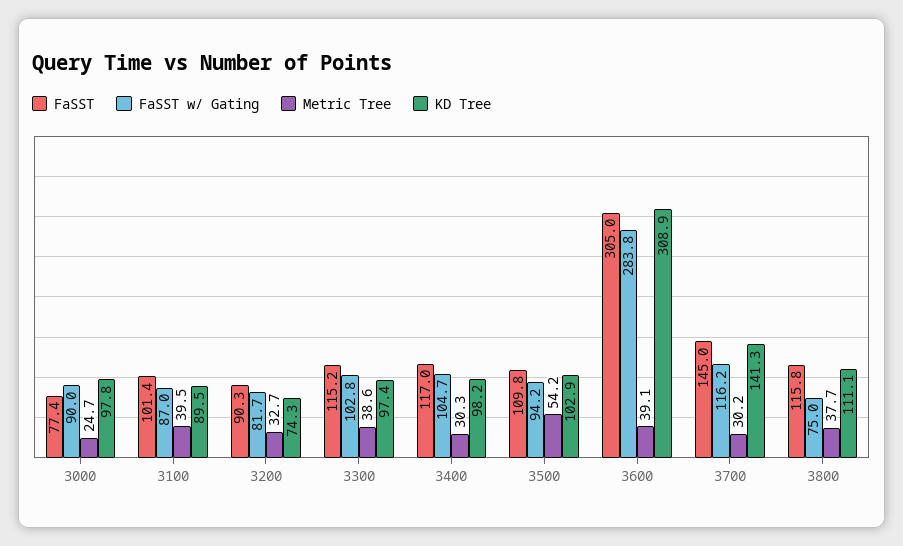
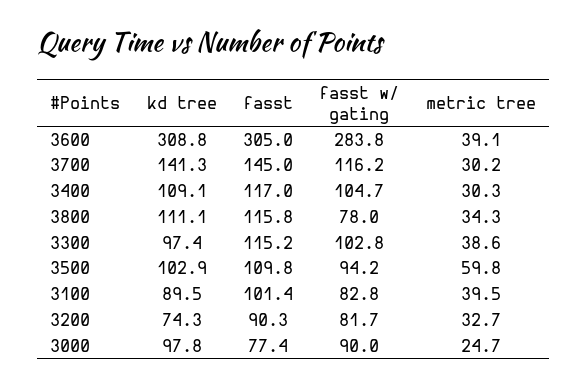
FaSST w/ Gating, 3100: 87 -> 82.8
KD Tree, 3400: 98.2 -> 109.1
Metric Tree, 3500: 54.2 -> 59.8
KD Tree, 3600: 308.9 -> 308.8
FaSST w/ Gating, 3800: 75 -> 78
Metric Tree, 3800: 37.7 -> 34.3

